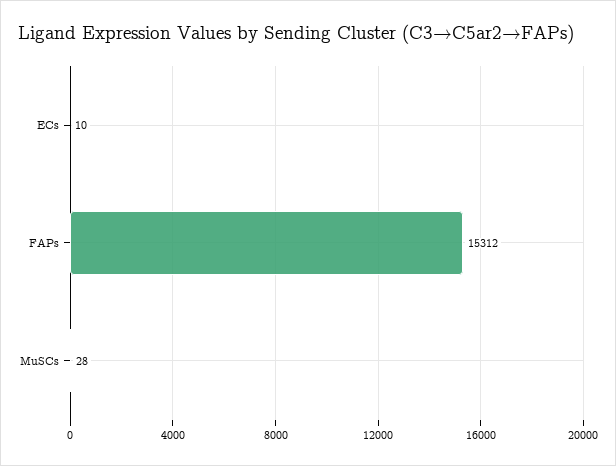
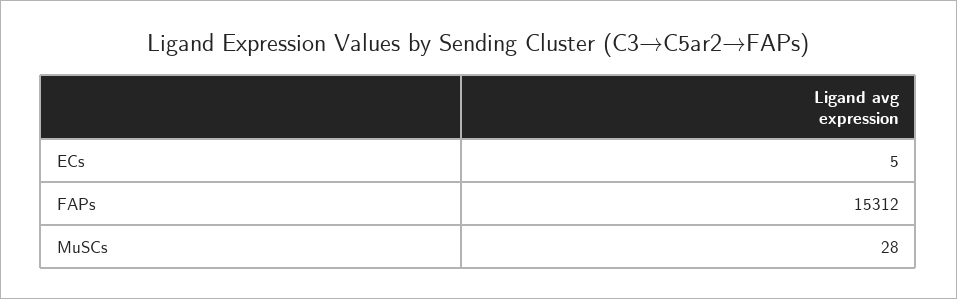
ECs: 10 -> 5

